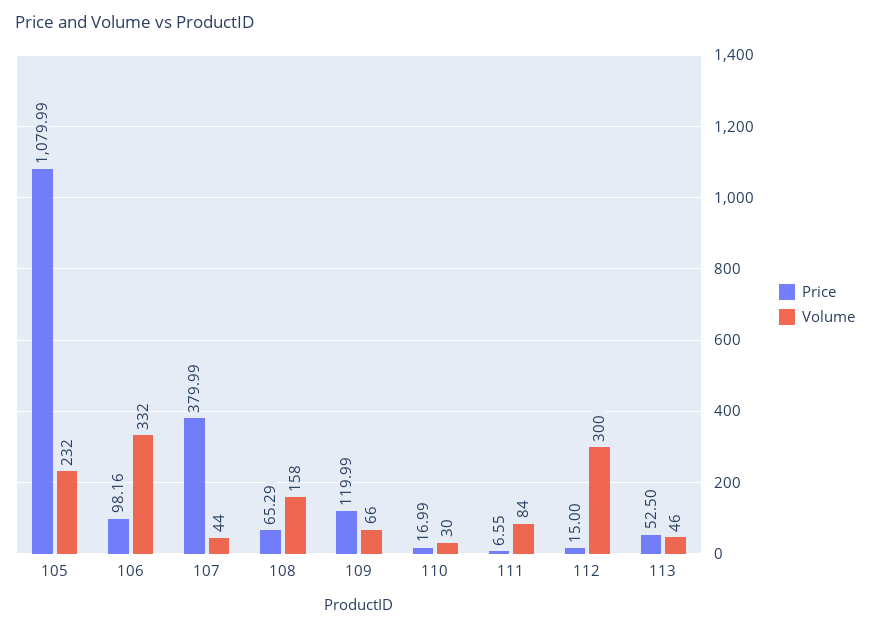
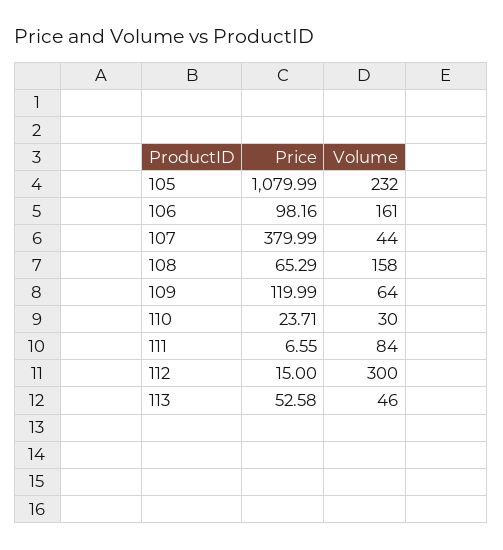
Volume, 106: 332 -> 161
Volume, 109: 66 -> 64
Price, 110: 16.99 -> 23.71
Price, 113: 52.5 -> 52.58

